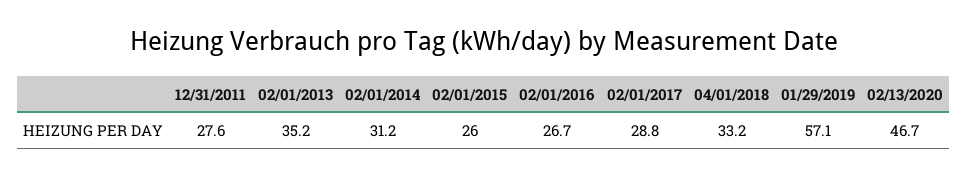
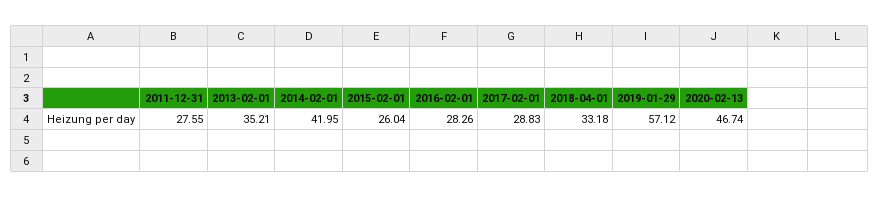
02/01/2014: 31.2 -> 41.95
02/01/2016: 26.7 -> 28.26

